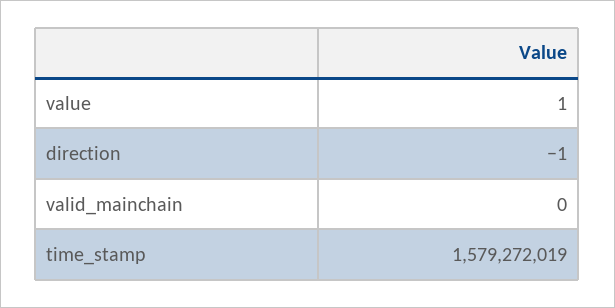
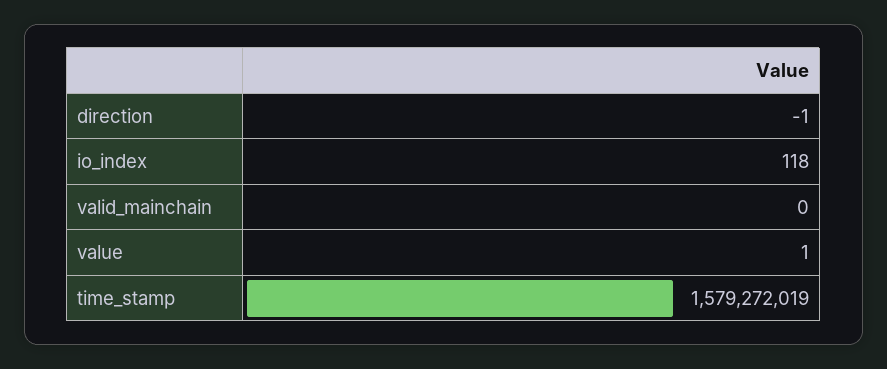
io_index: none -> 118

